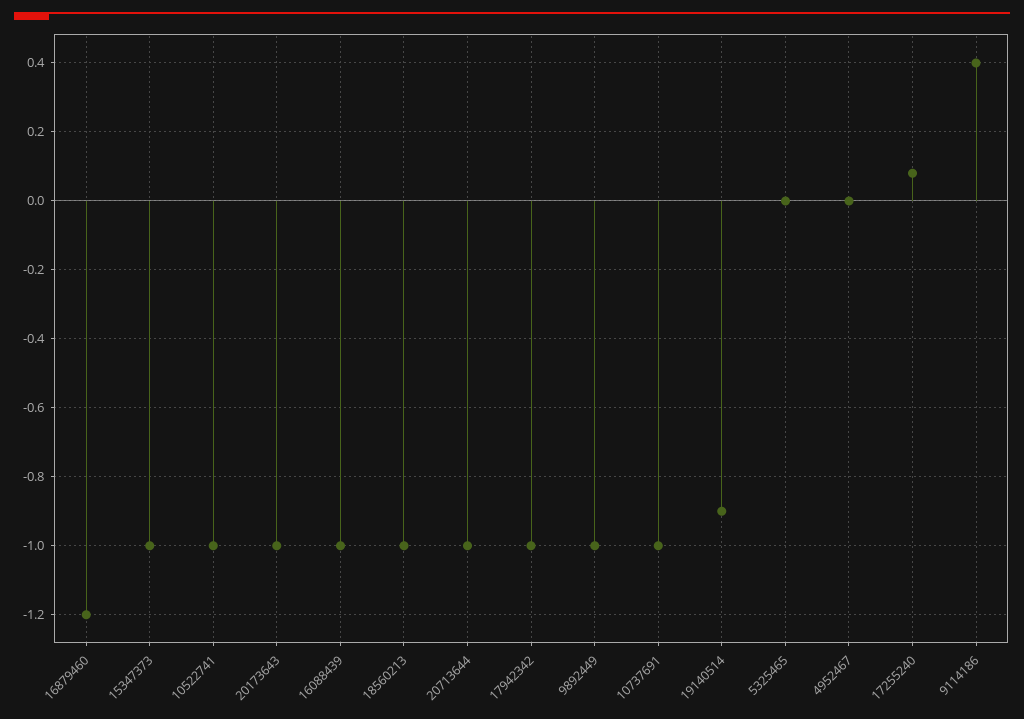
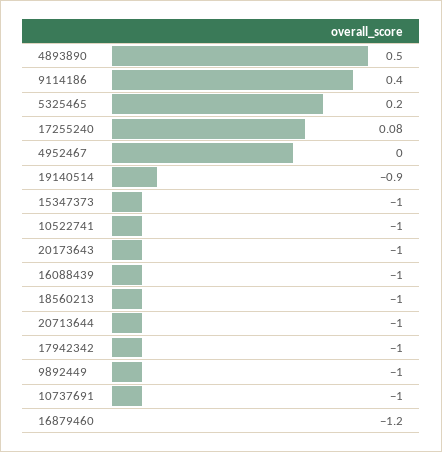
5325465: 0 -> 0.2
4893890: none -> 0.5

